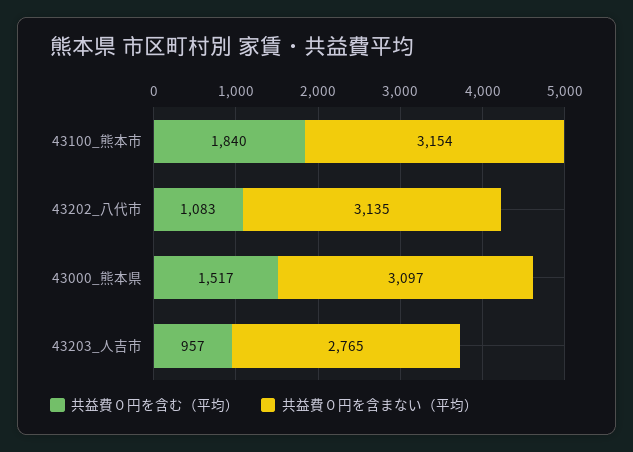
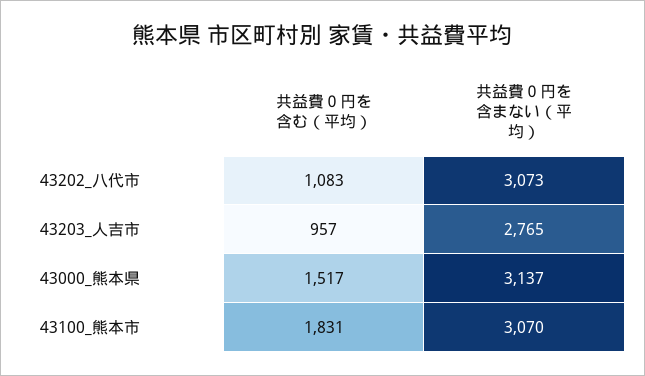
共益費０円を含む（平均）, 43100_熊本市: 1840 -> 1831
共益費０円を含まない（平均）, 43100_熊本市: 3154 -> 3070
共益費０円を含まない（平均）, 43202_八代市: 3135 -> 3073
共益費０円を含まない（平均）, 43000_熊本県: 3097 -> 3137

